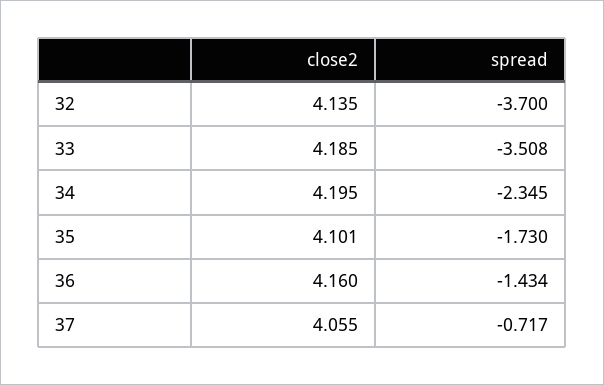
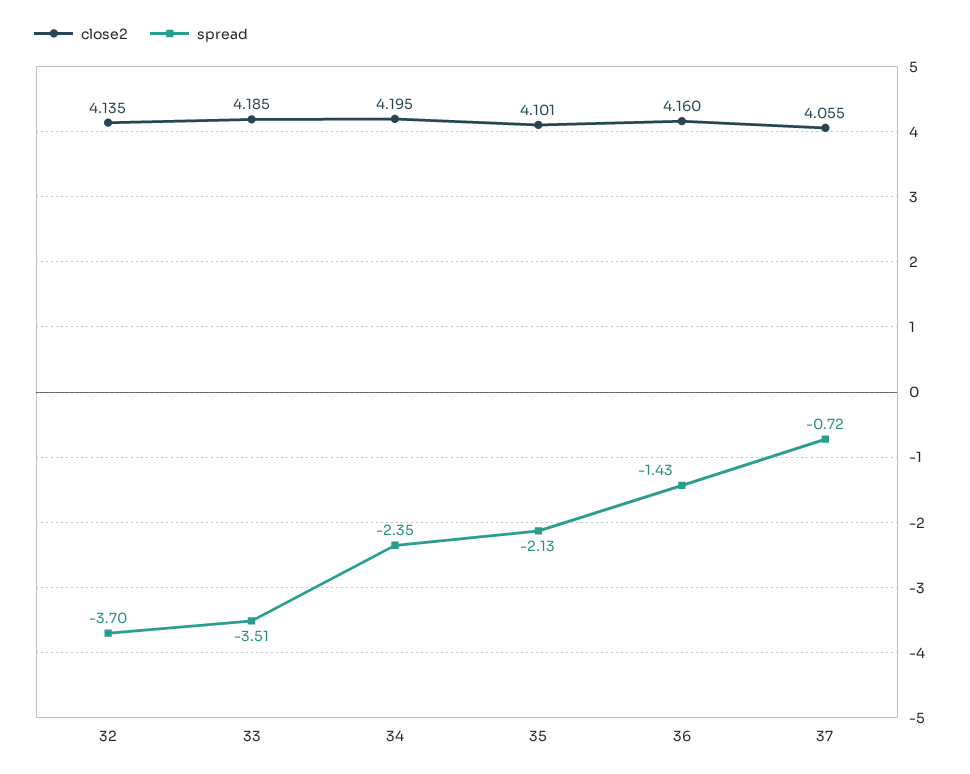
spread, 35: -1.73 -> -2.13

